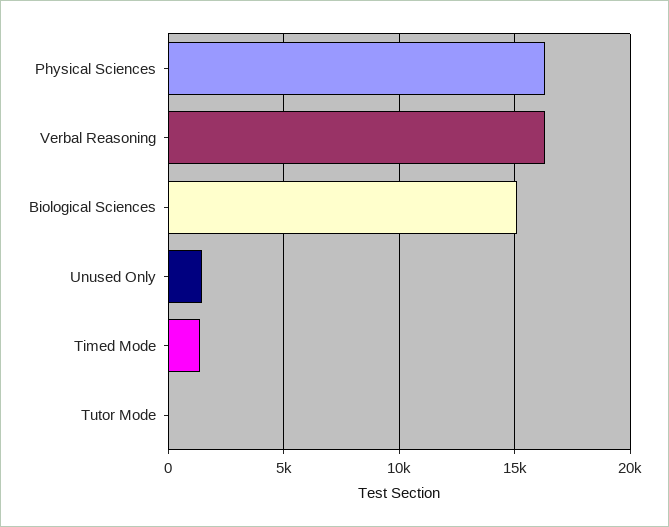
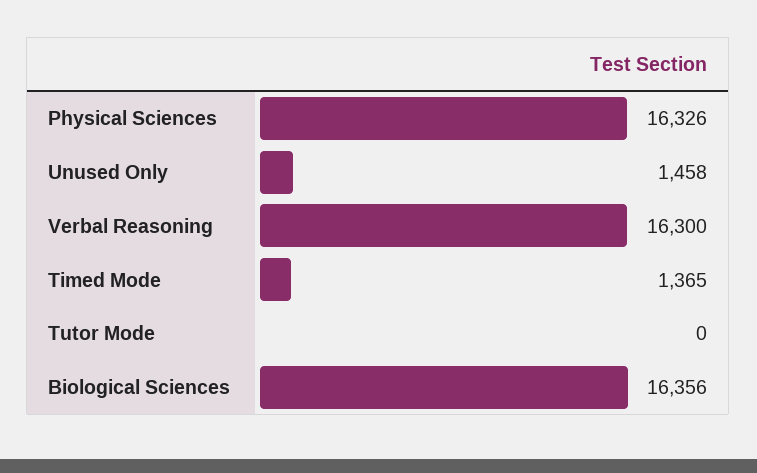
Biological Sciences: 15000 -> 16356

